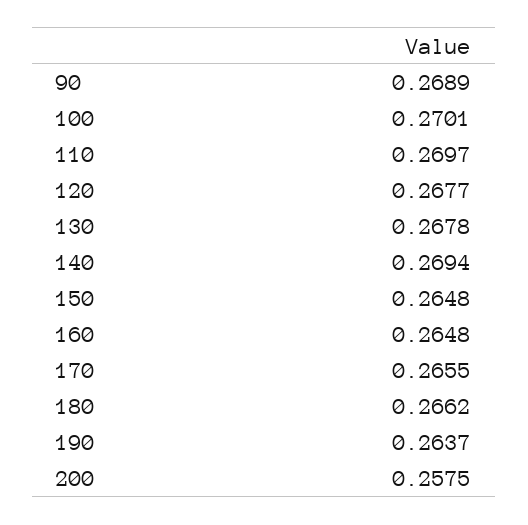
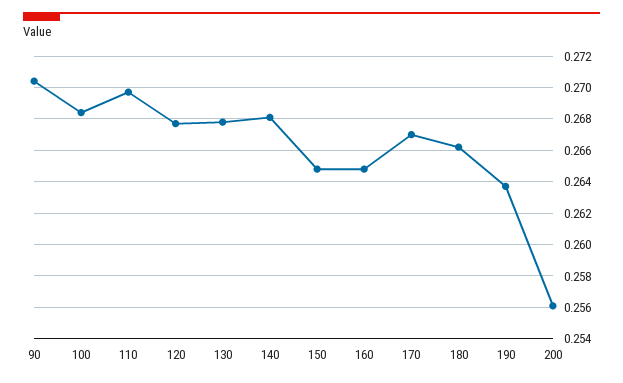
90: 0.2689 -> 0.2705
100: 0.2701 -> 0.2685
140: 0.2694 -> 0.268
170: 0.2655 -> 0.267
200: 0.2575 -> 0.256

